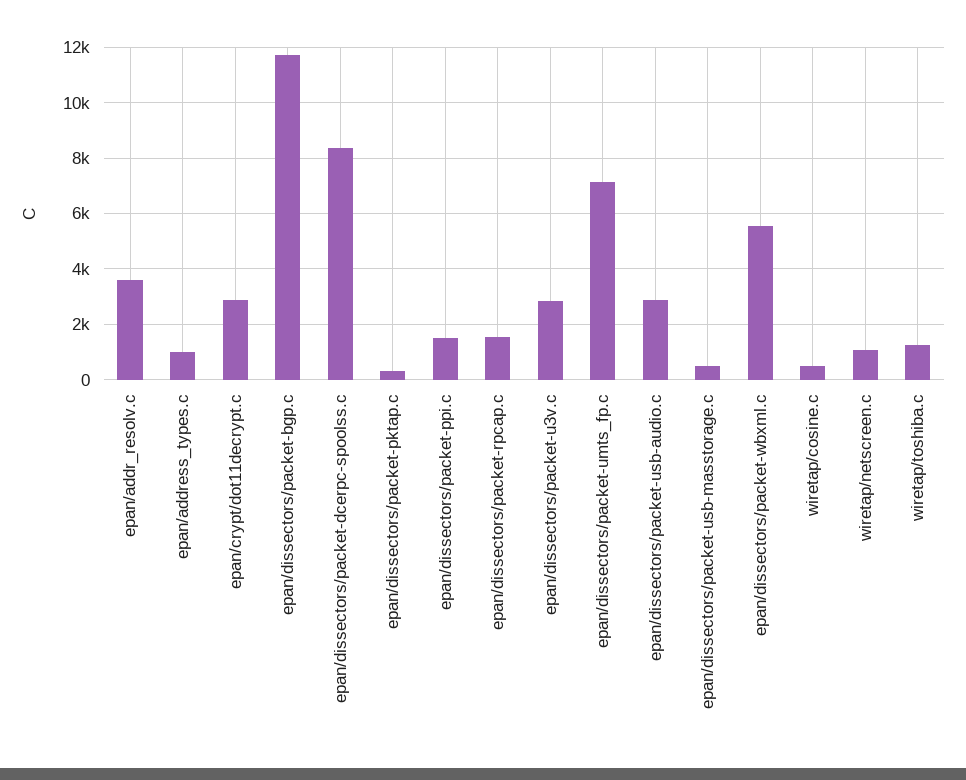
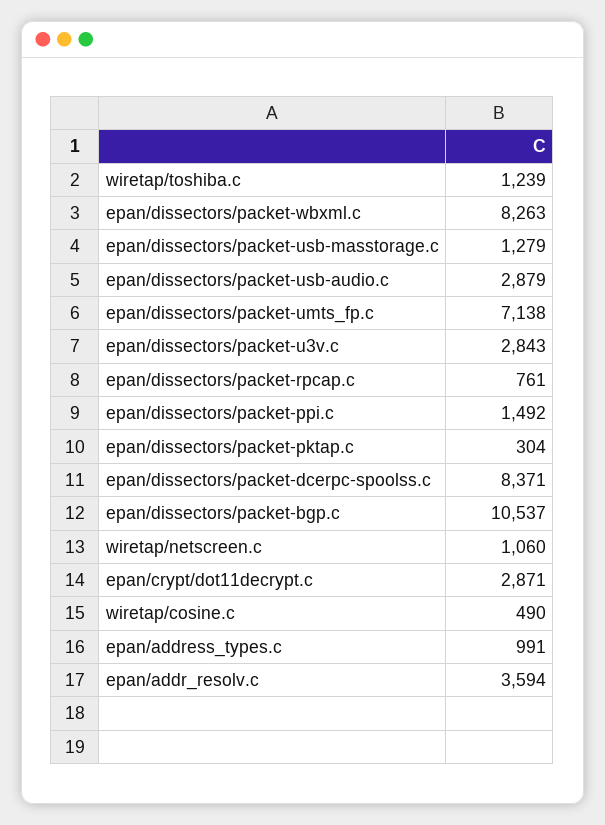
epan/dissectors/packet-bgp.c: 11750 -> 10537
epan/dissectors/packet-rpcap.c: 1500 -> 761
epan/dissectors/packet-usb-masstorage.c: 500 -> 1279
epan/dissectors/packet-wbxml.c: 5500 -> 8263

